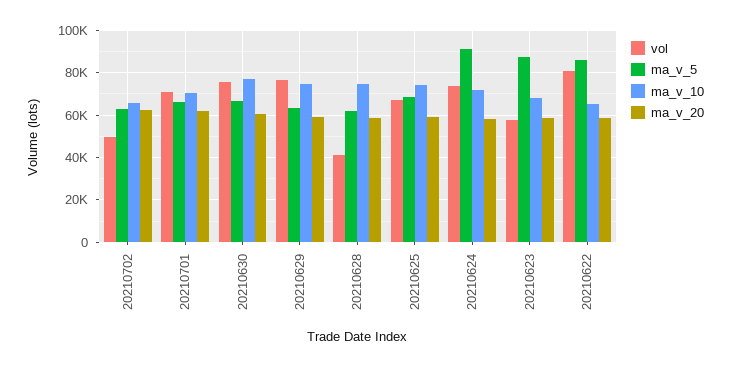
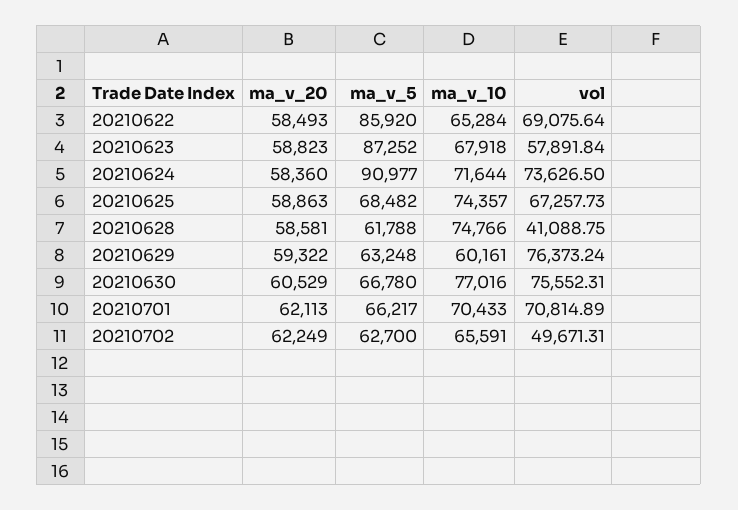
ma_v_10, 20210629: 75000 -> 60161
vol, 20210622: 80000 -> 69075.64

